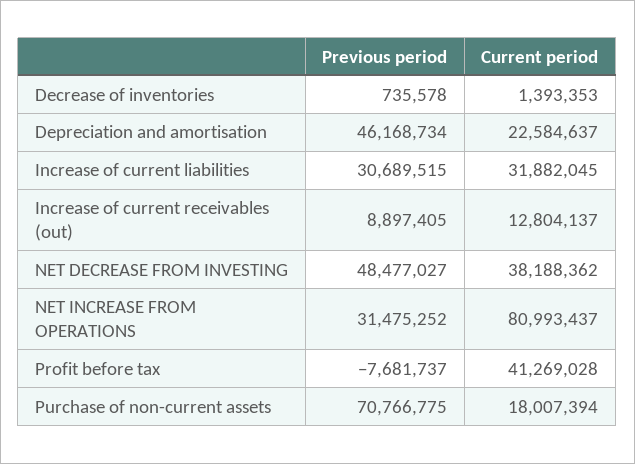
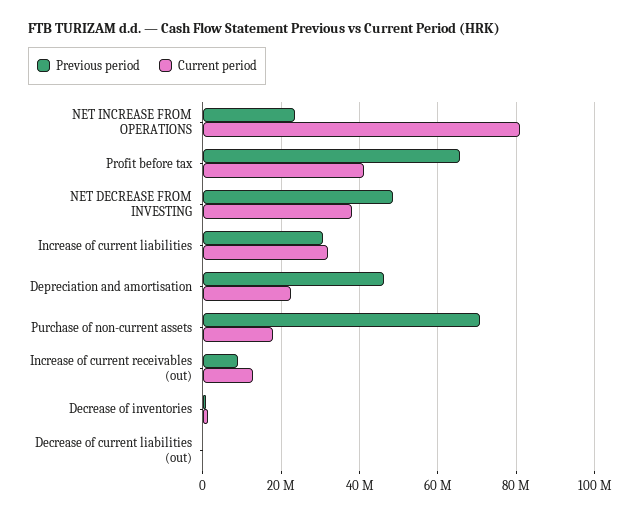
Previous period, NET INCREASE FROM OPERATIONS: 31475252 -> 24000000
Previous period, Profit before tax: -7681737 -> 66000000
Previous period, Decrease of current liabilities (out): none -> 0
Current period, Decrease of current liabilities (out): none -> 0

